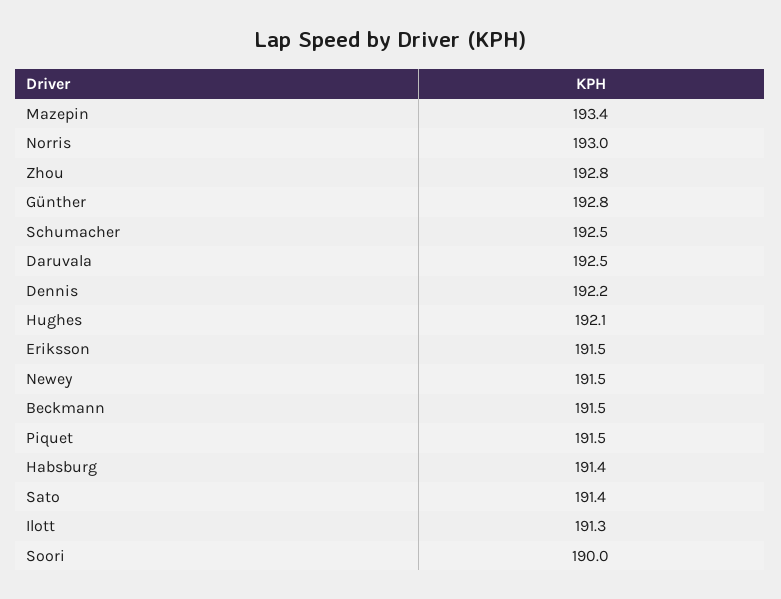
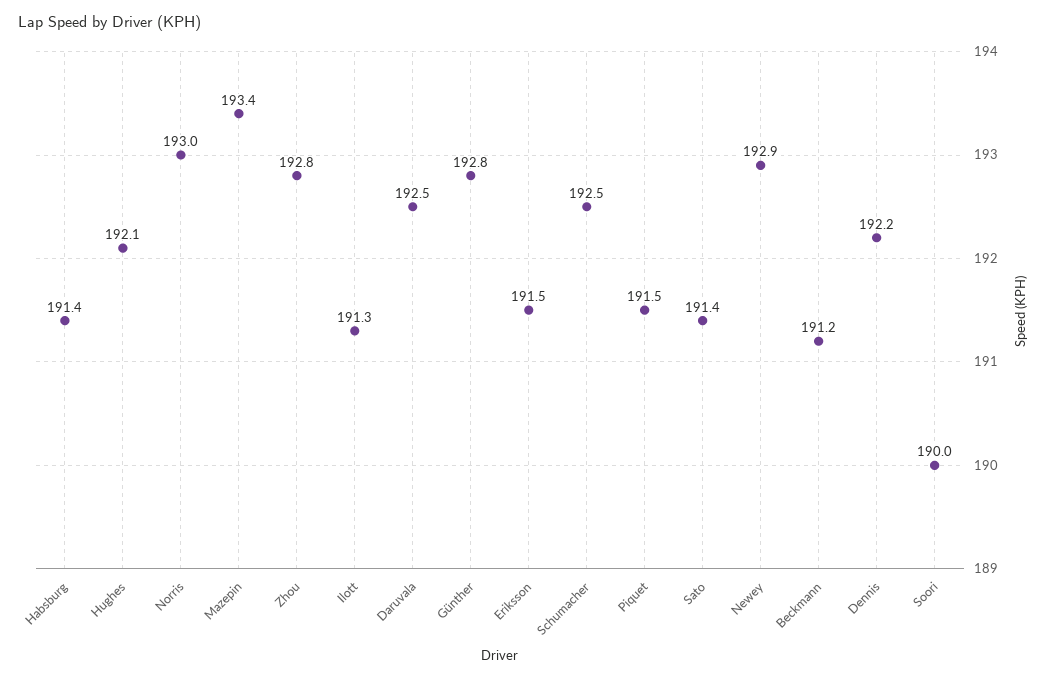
Newey: 191.5 -> 192.9
Beckmann: 191.5 -> 191.2

